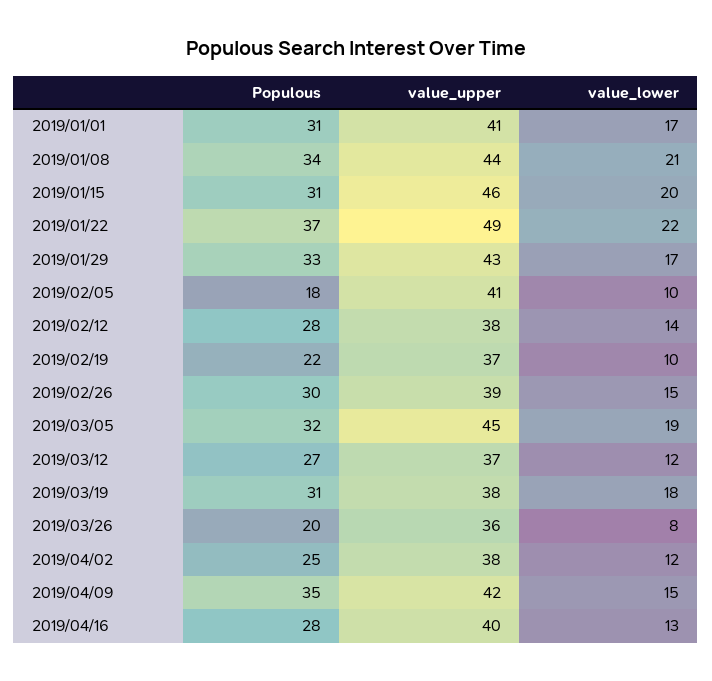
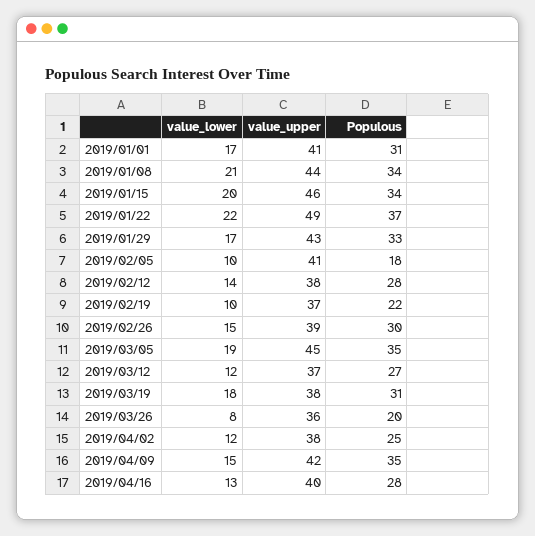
Populous, 2019/01/15: 31 -> 34
Populous, 2019/03/05: 32 -> 35

